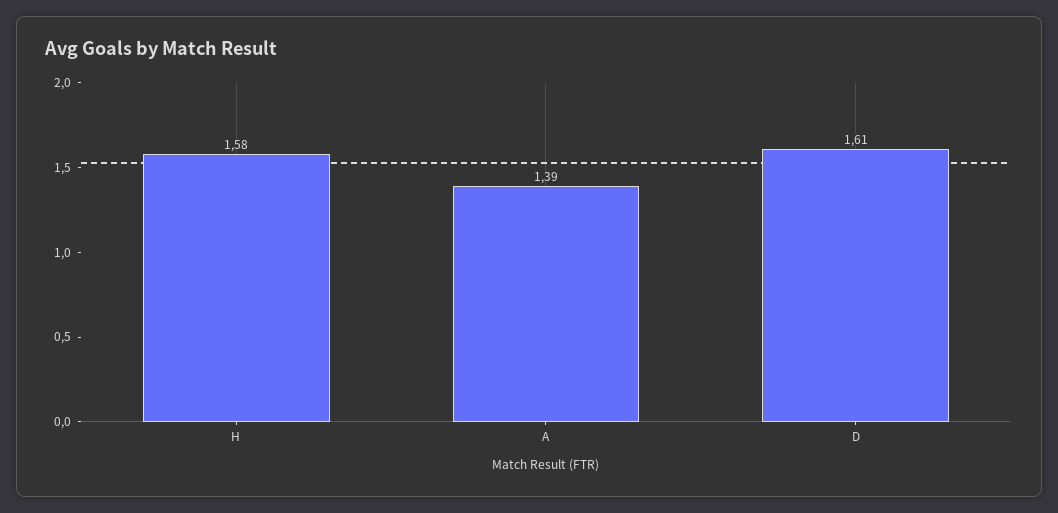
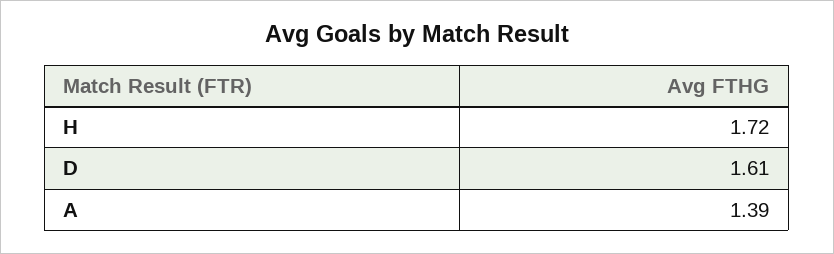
H: 1.58 -> 1.72

